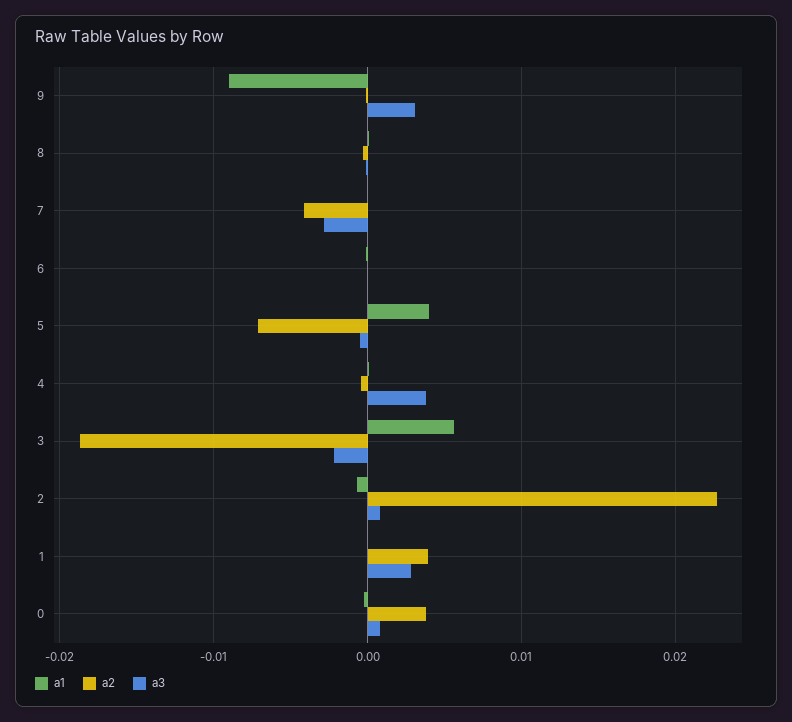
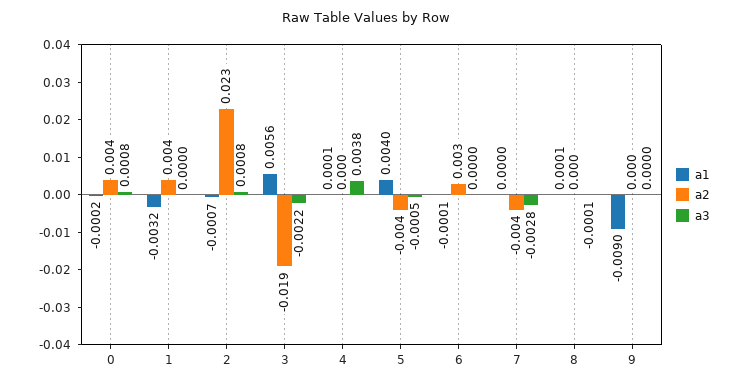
a3, 9: 0.003 -> 0
a2, 6: 0 -> 0.003
a2, 5: -0.007 -> -0.004
a1, 1: 0 -> -0.0032
a3, 1: 0.003 -> 0

